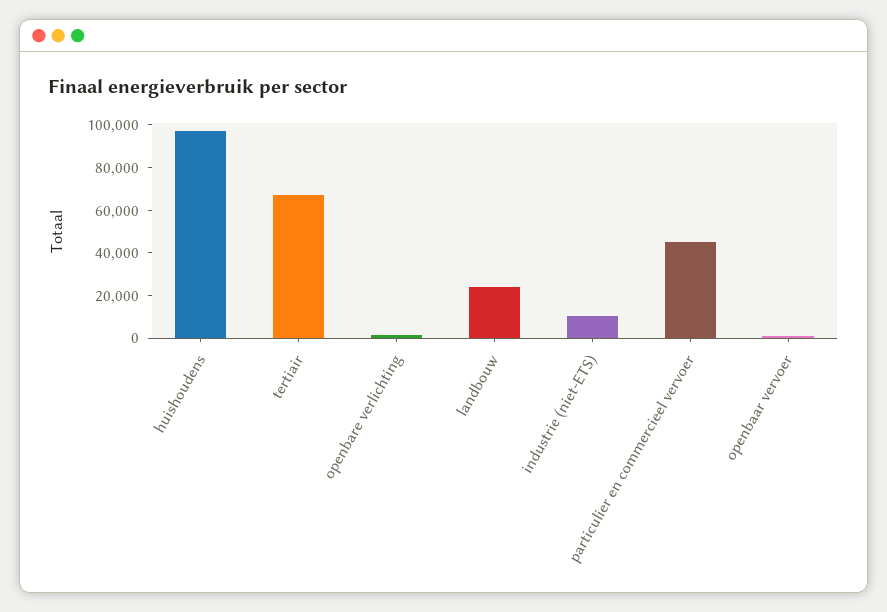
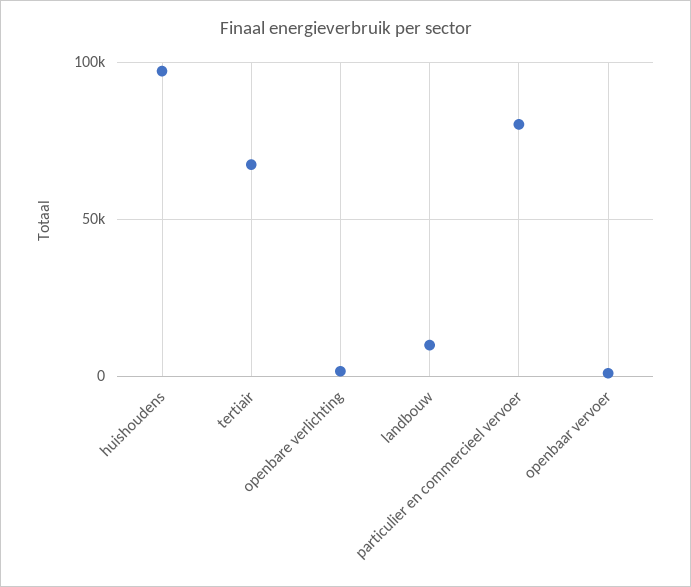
landbouw: 25000 -> 10000
industrie (niet-ETS): 10000 -> none
particulier en commercieel vervoer: 45000 -> 80000

